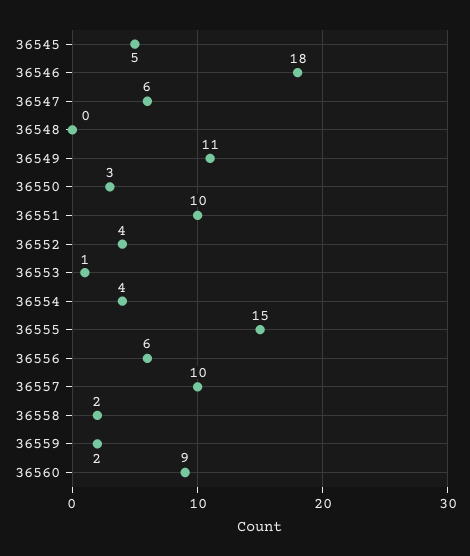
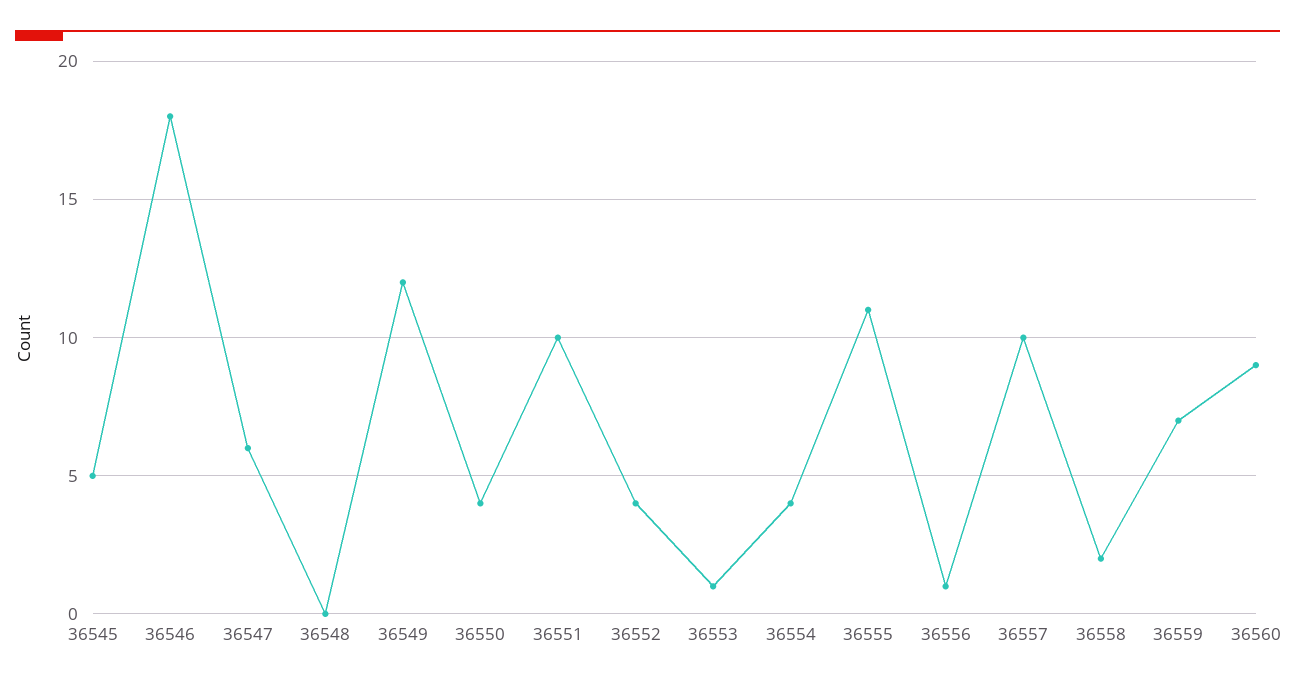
36549: 11 -> 12
36550: 3 -> 4
36555: 15 -> 11
36556: 6 -> 1
36559: 2 -> 7

